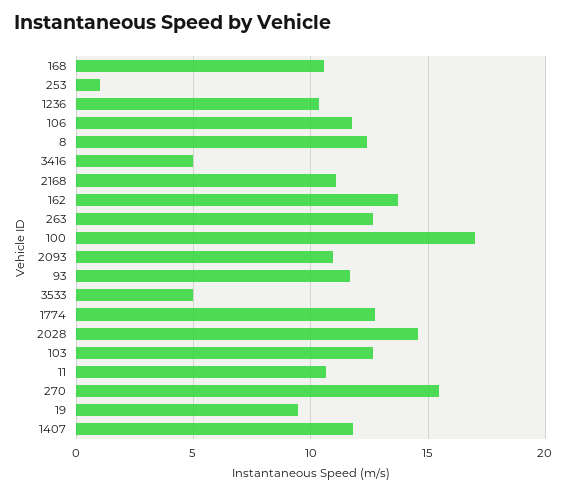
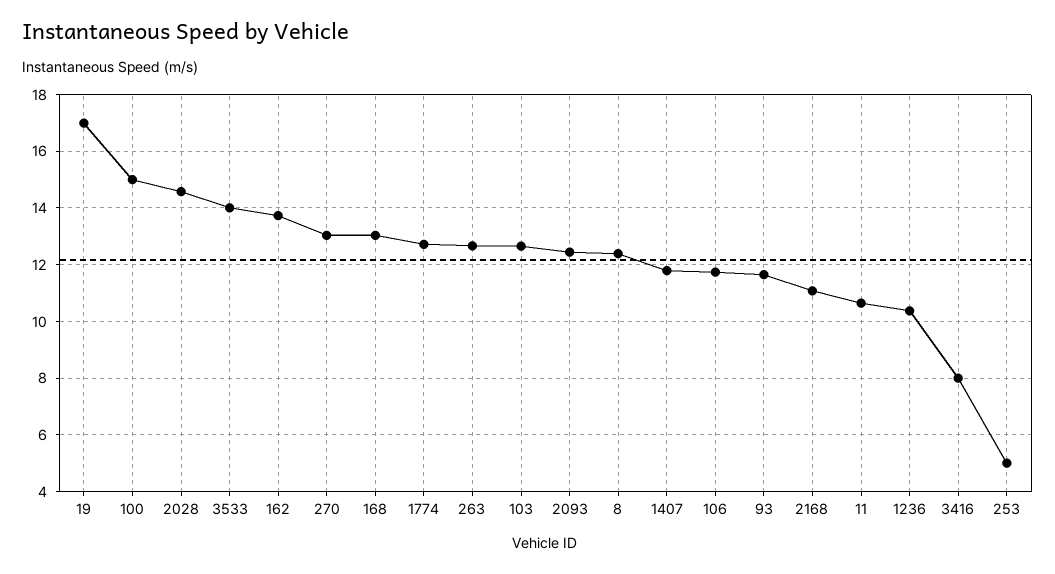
168: 10.5 -> 13
253: 1 -> 5
3416: 5 -> 8
100: 17 -> 15
2093: 11 -> 12.5
3533: 5 -> 14
270: 15.5 -> 13
19: 9.5 -> 17

